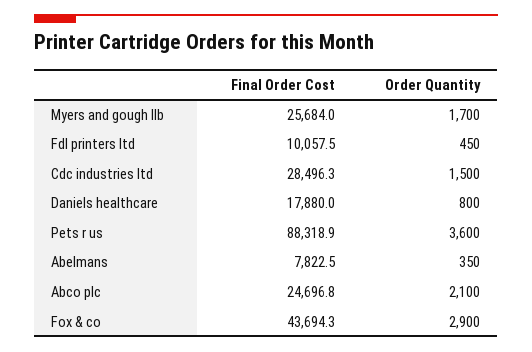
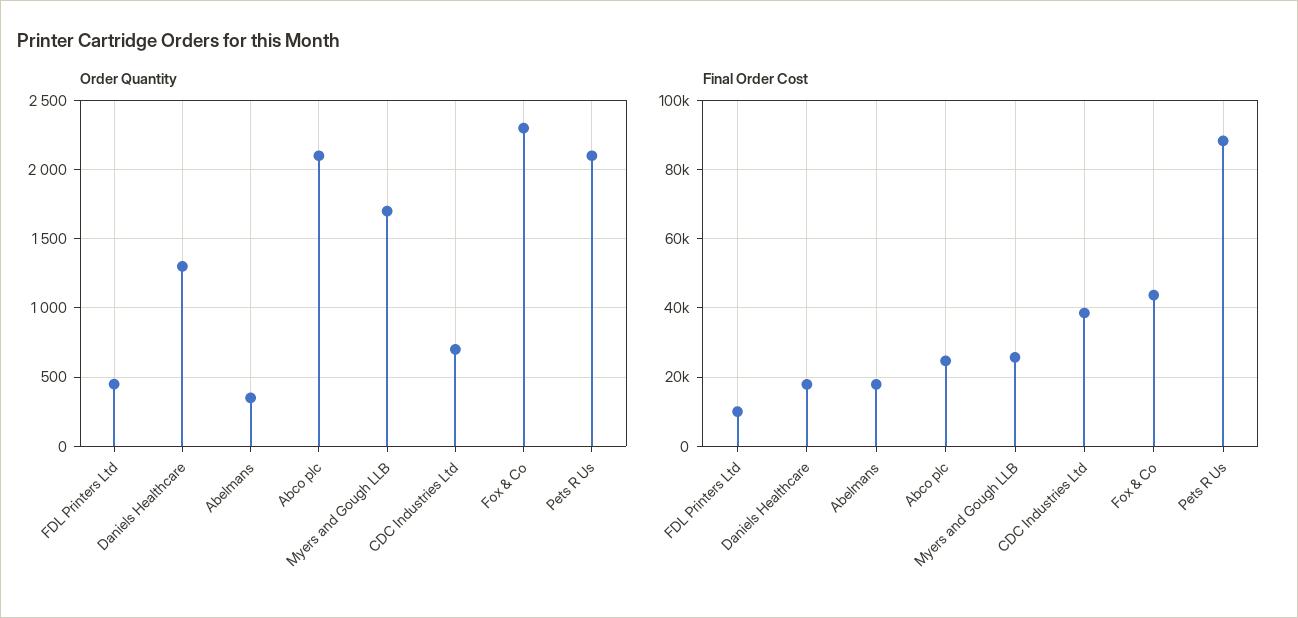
Final Order Cost, Cdc industries ltd: 28496.3 -> 38000
Order Quantity, Cdc industries ltd: 1500 -> 700
Order Quantity, Daniels healthcare: 800 -> 1300
Order Quantity, Pets r us: 3600 -> 2100
Final Order Cost, Abelmans: 7822.5 -> 18000
Order Quantity, Fox & co: 2900 -> 2300

